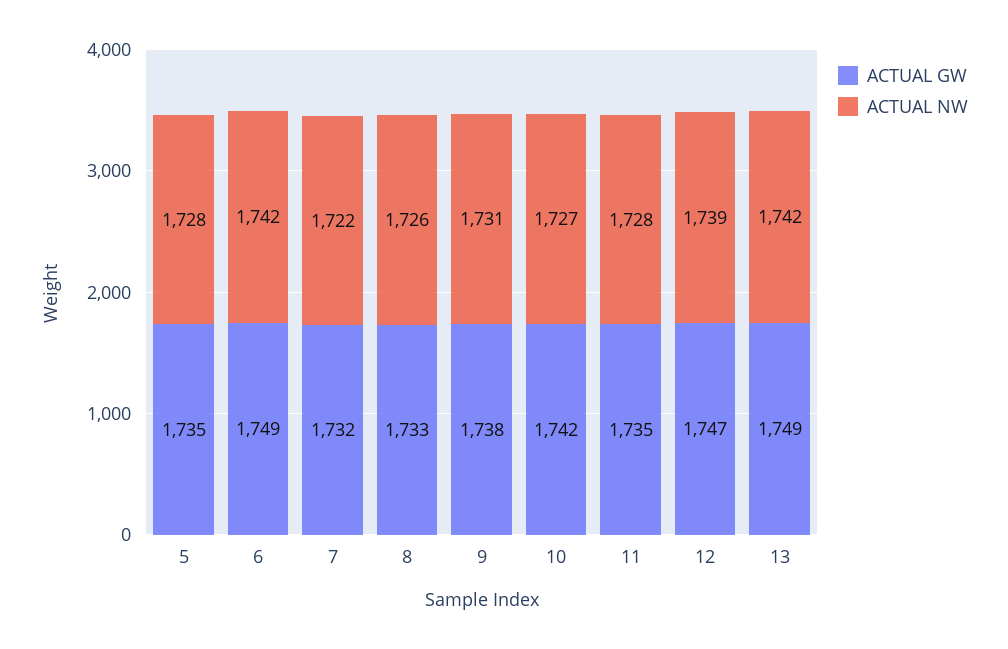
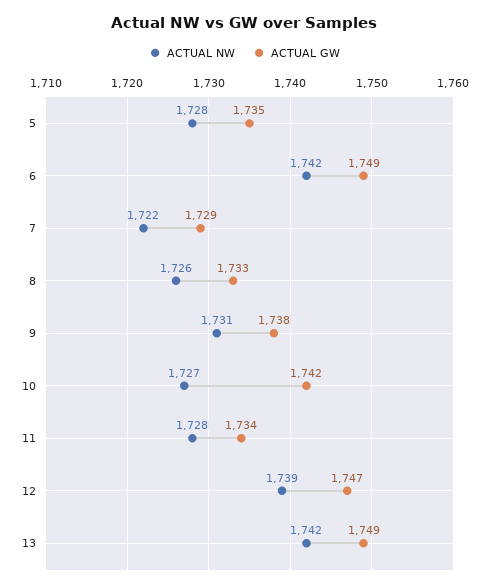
ACTUAL GW, 7: 1732 -> 1729
ACTUAL GW, 11: 1735 -> 1734

